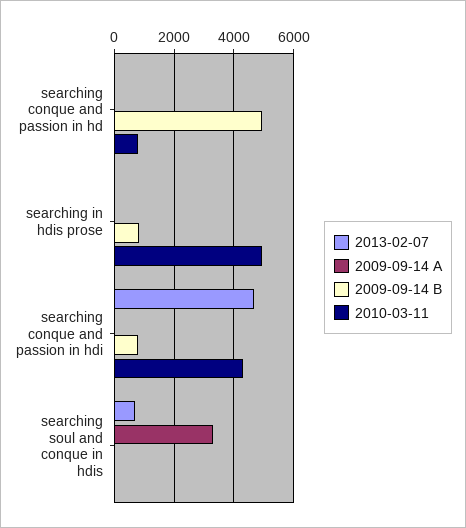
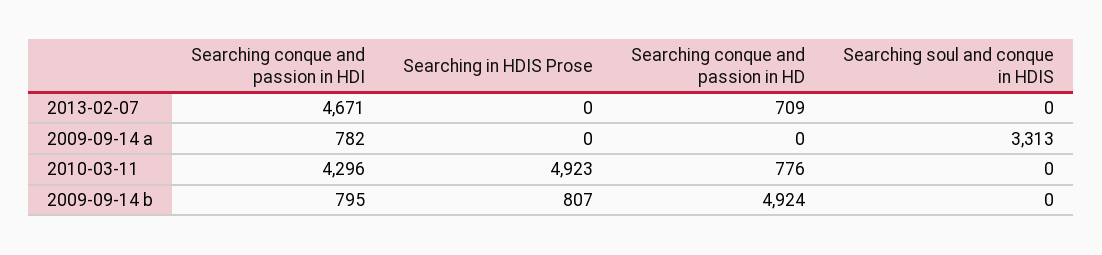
2013-02-07, searching conque and passion in hd: 0 -> 709
2009-09-14 A, searching conque and passion in hdi: 0 -> 782
2013-02-07, searching soul and conque in hdis: 750 -> 0

